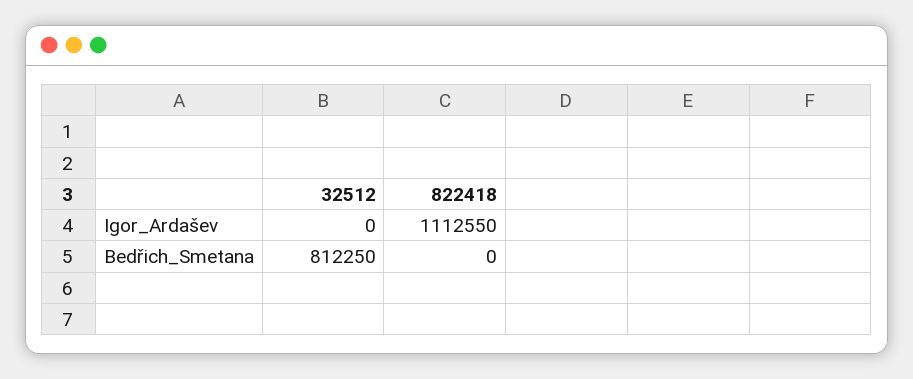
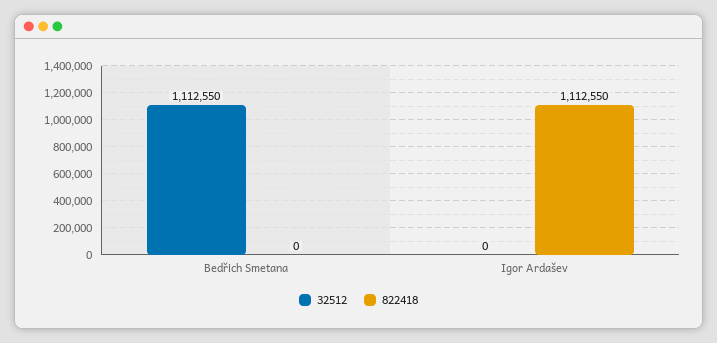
32512, Bedřich_Smetana: 812250 -> 1112550

